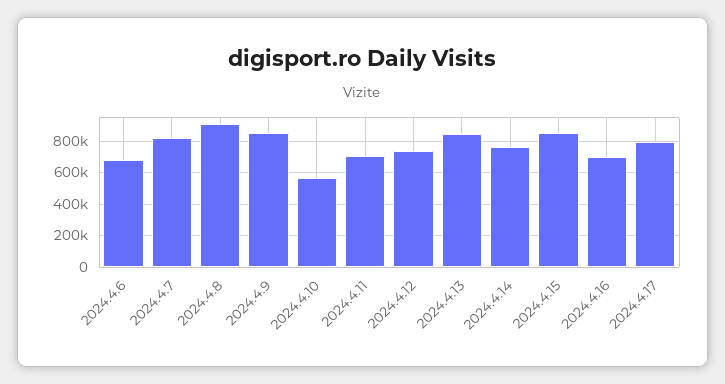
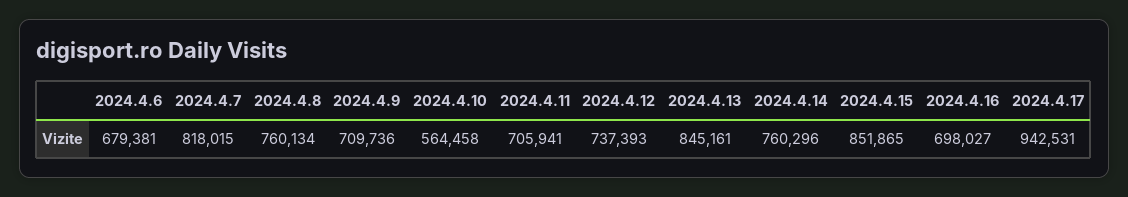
2024.4.8: 900000 -> 760134
2024.4.9: 850000 -> 709736
2024.4.17: 800000 -> 942531

